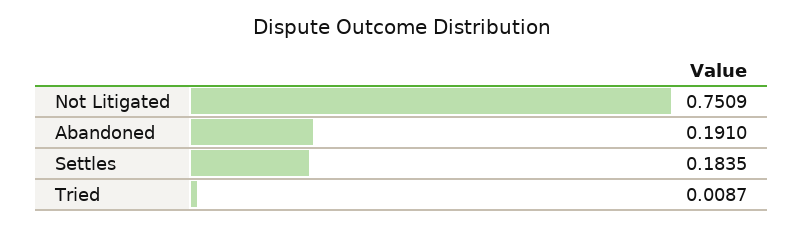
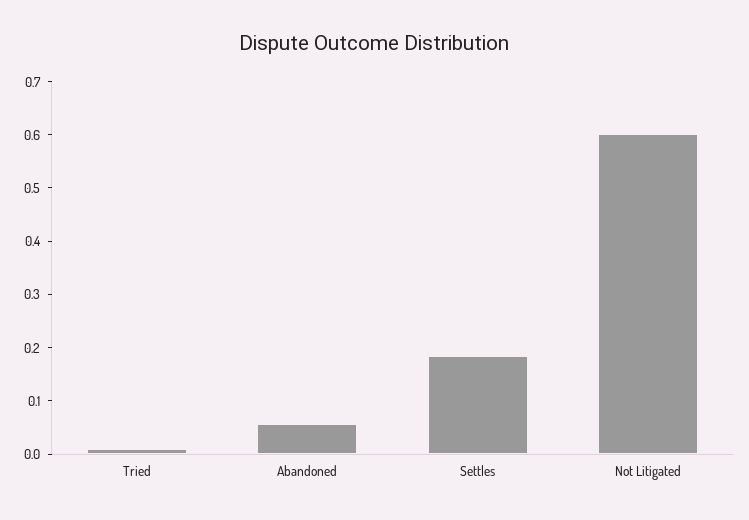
Not Litigated: 0.7509 -> 0.6
Abandoned: 0.191 -> 0.06

